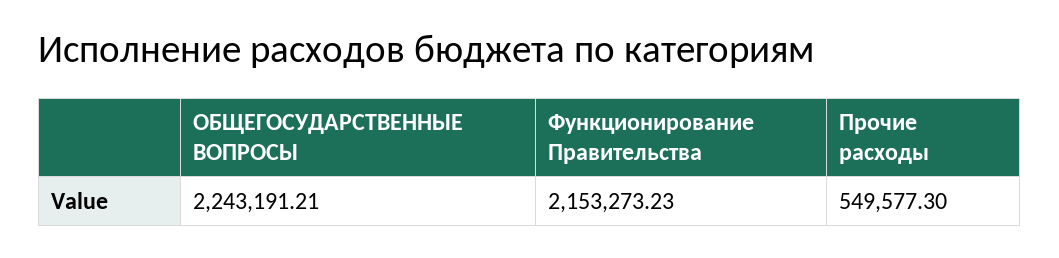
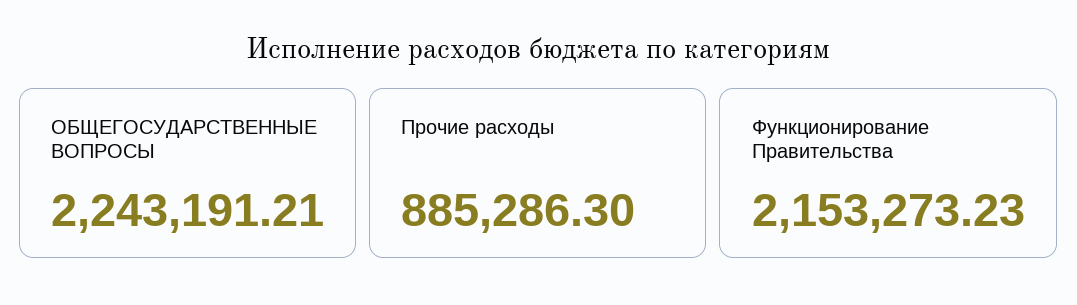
Прочие расходы: 549577.3 -> 885286.3

